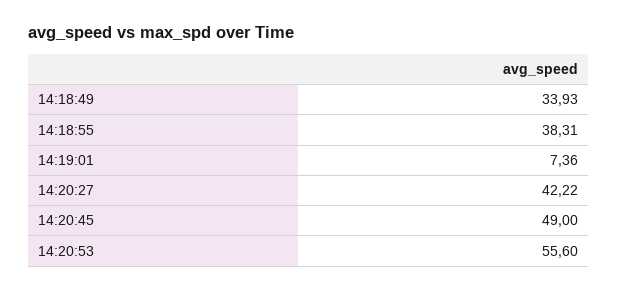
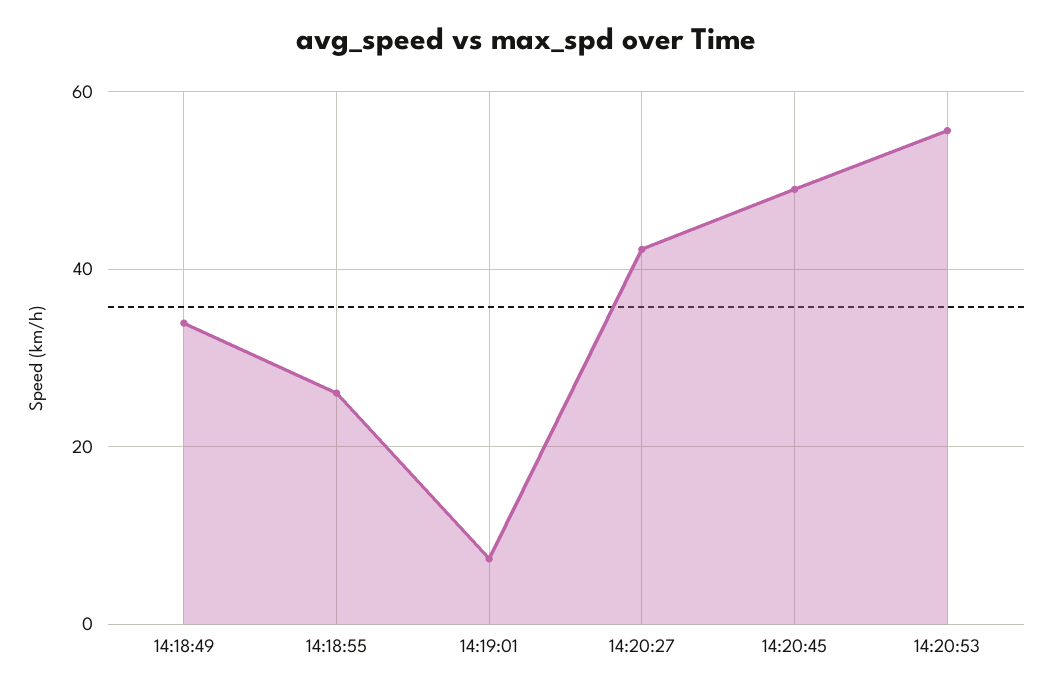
14:18:55: 38.31 -> 26

